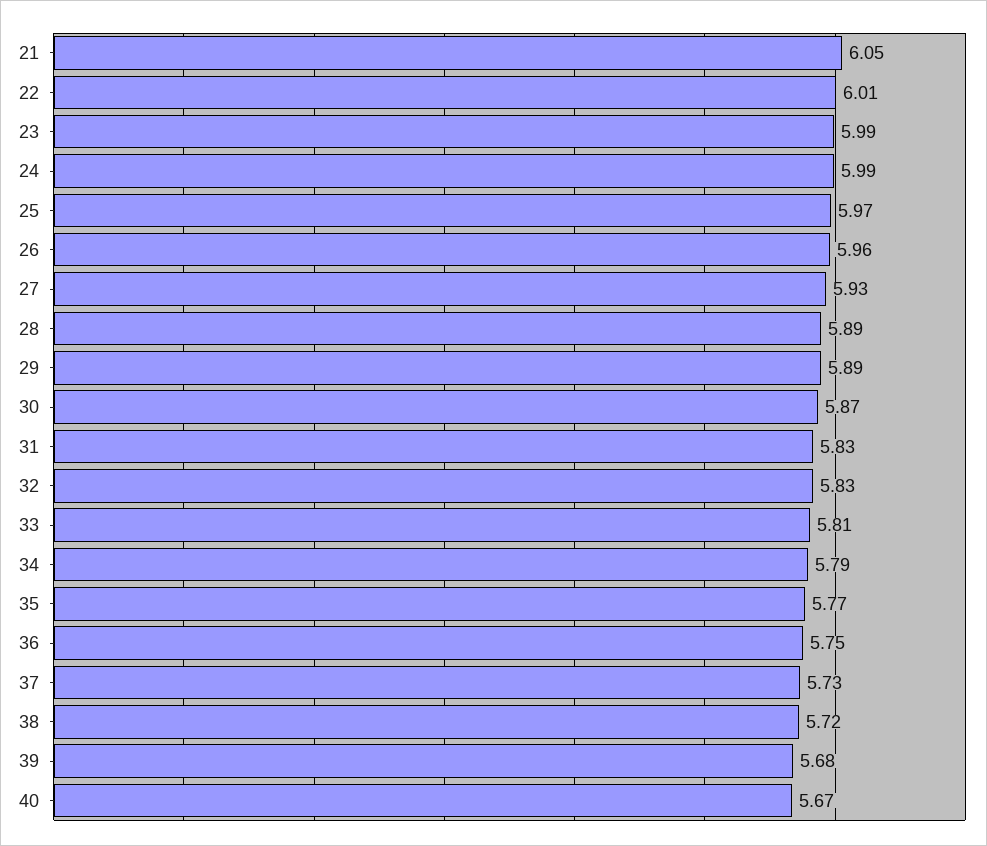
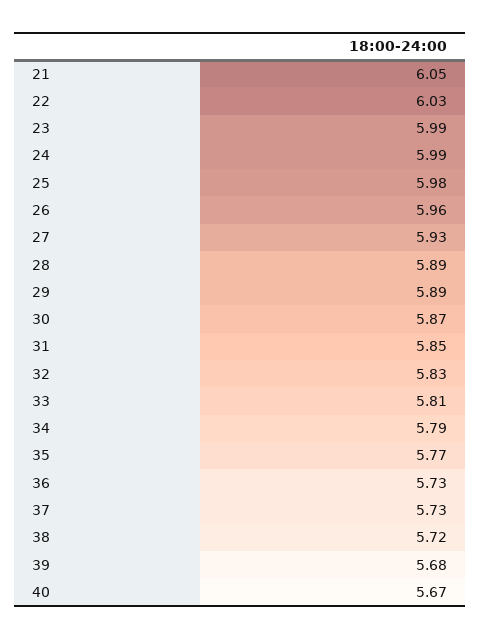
22: 6.01 -> 6.03
25: 5.97 -> 5.98
31: 5.83 -> 5.85
36: 5.75 -> 5.73

